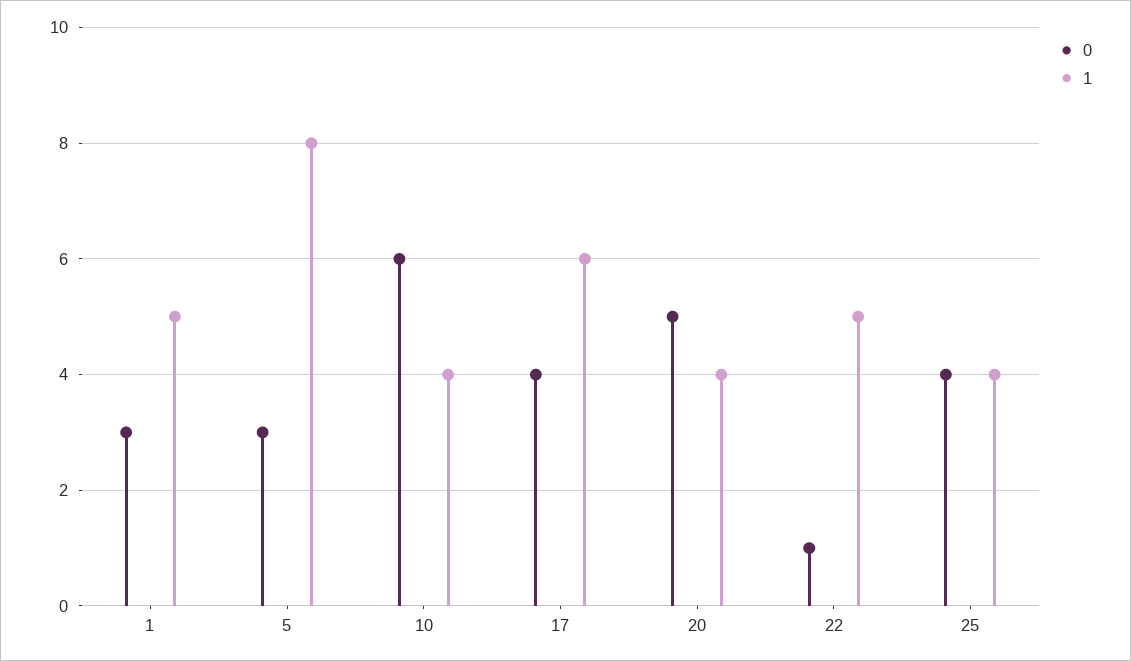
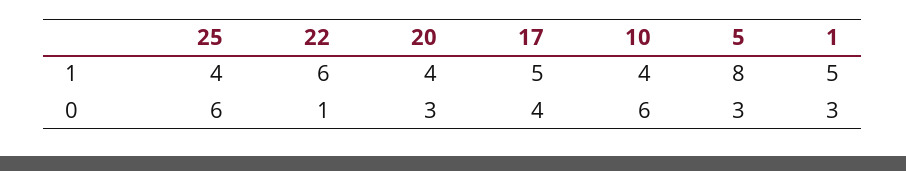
1, 17: 6 -> 5
0, 20: 5 -> 3
1, 22: 5 -> 6
0, 25: 4 -> 6

